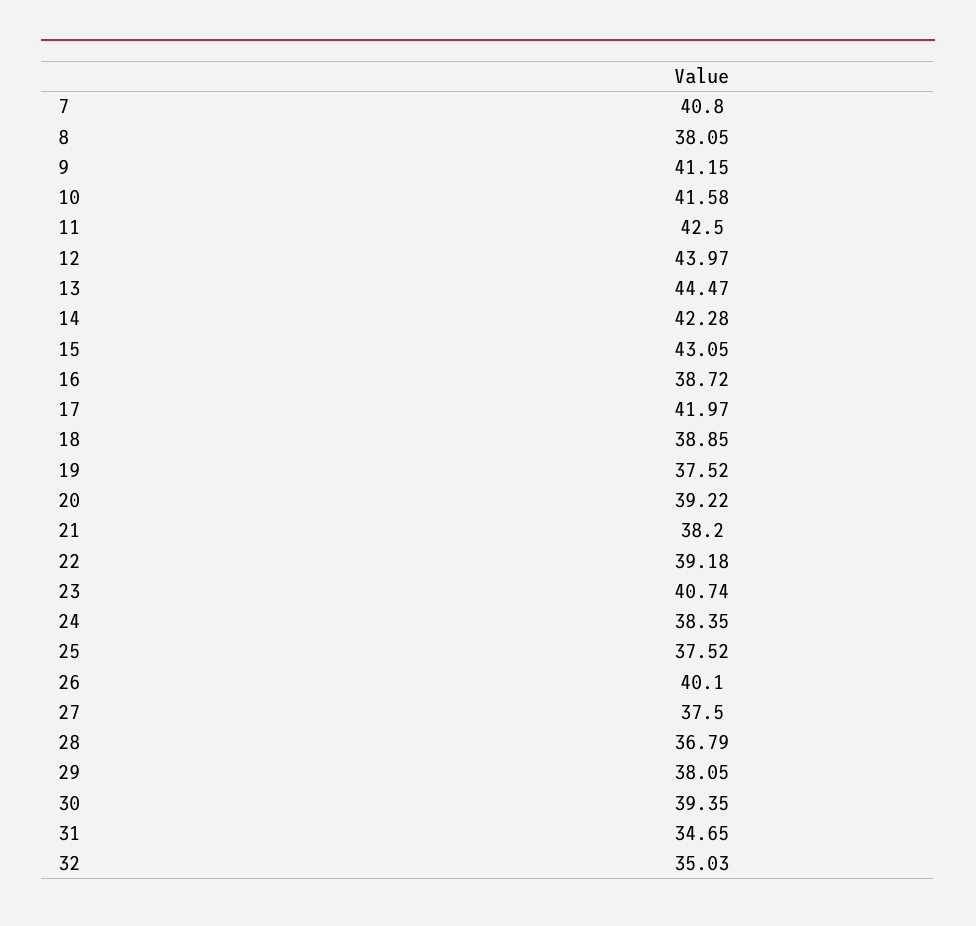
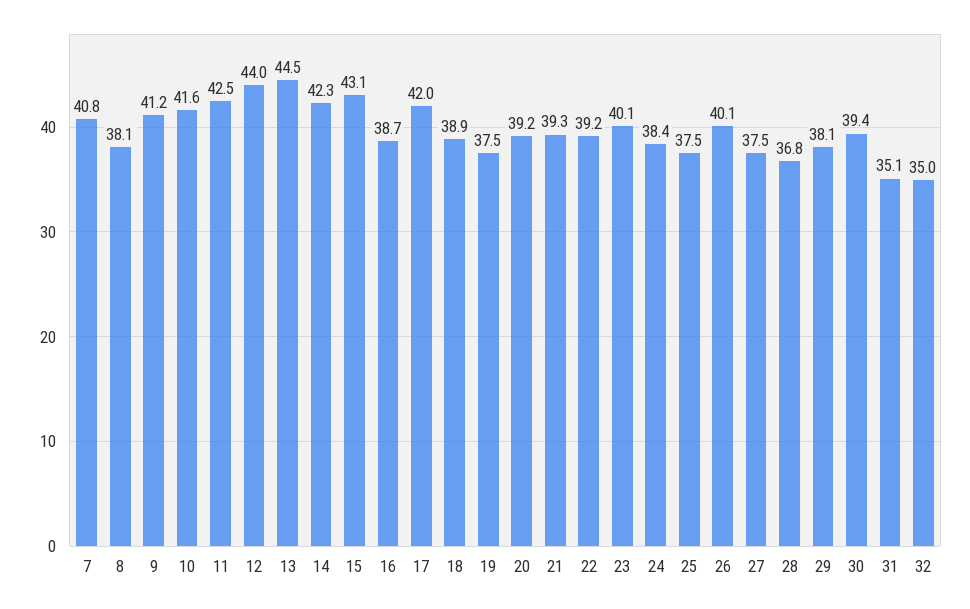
21: 38.2 -> 39.3
23: 40.74 -> 40.1
31: 34.65 -> 35.1

